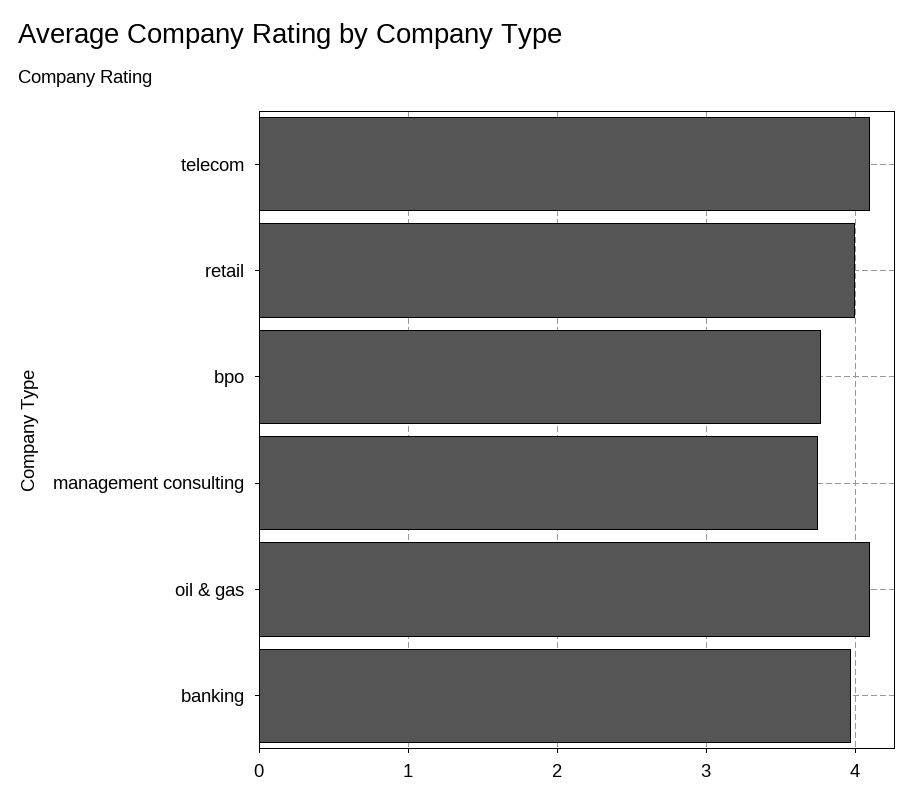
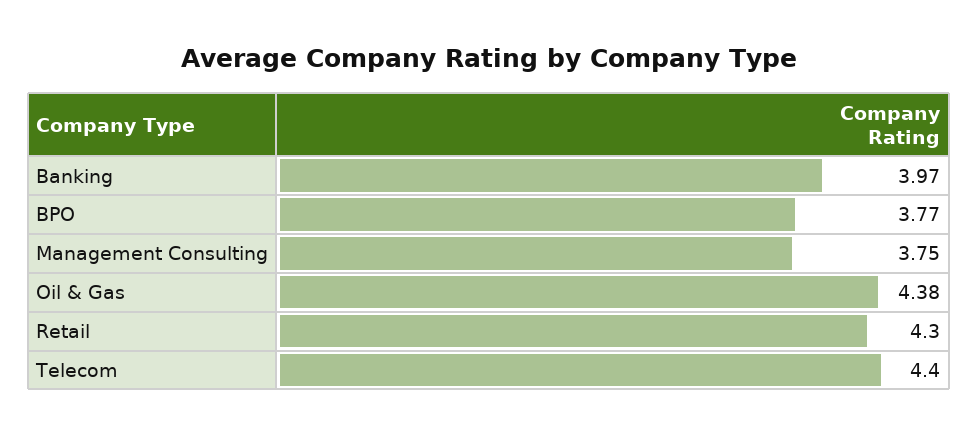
telecom: 4.1 -> 4.4
retail: 4 -> 4.3
oil & gas: 4.1 -> 4.38

